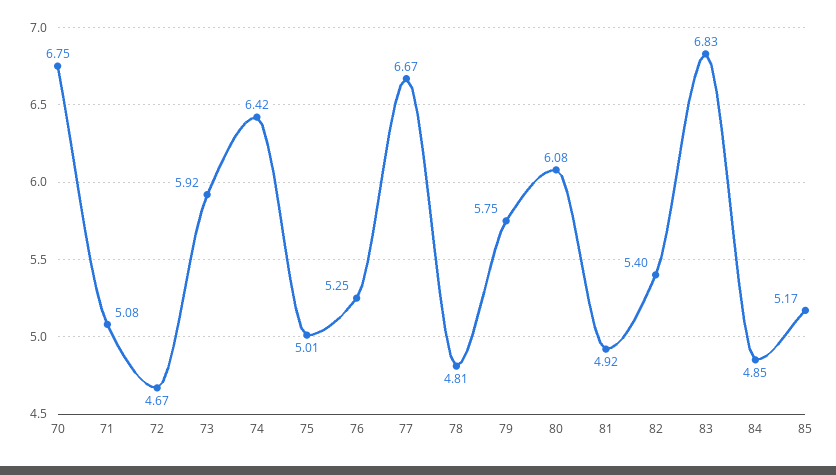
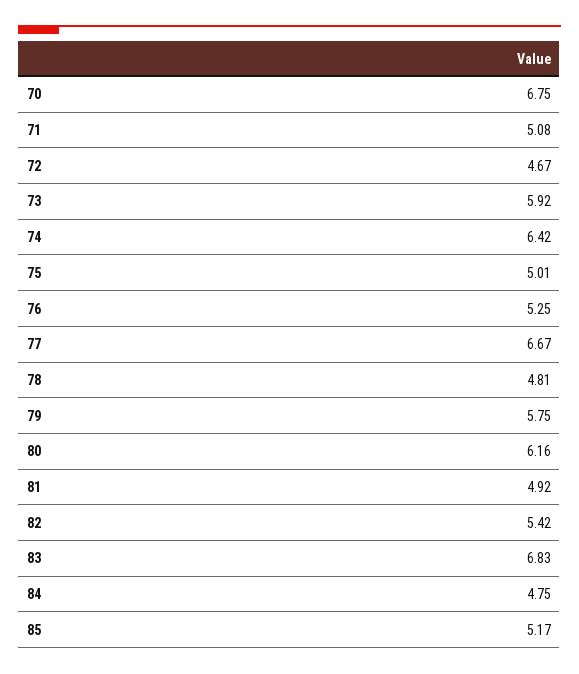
80: 6.08 -> 6.16
82: 5.4 -> 5.42
84: 4.85 -> 4.75

